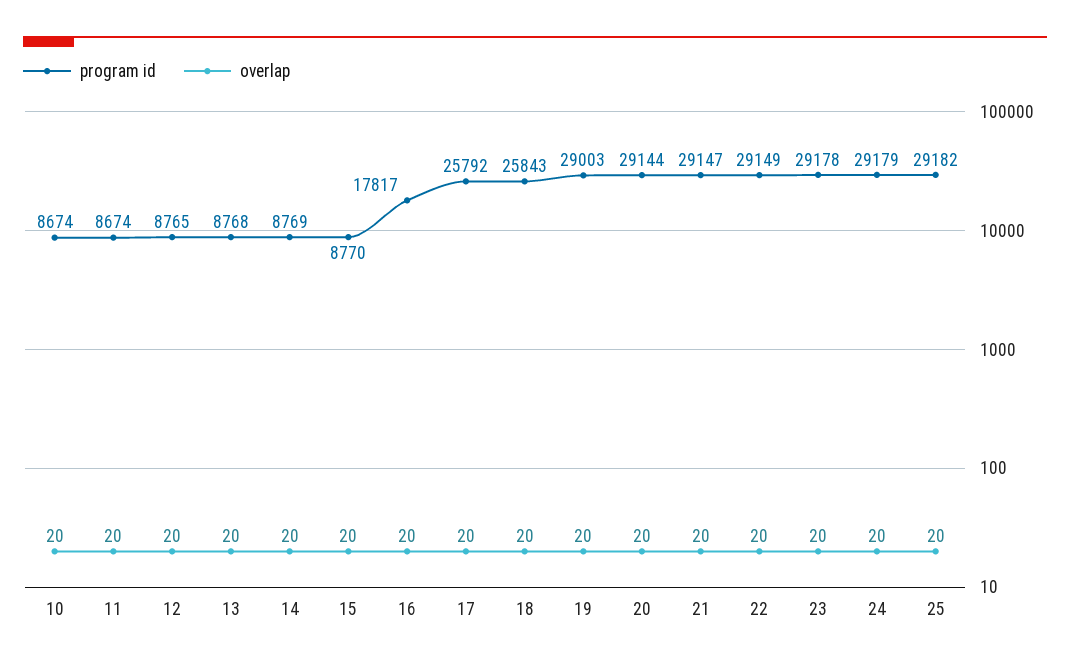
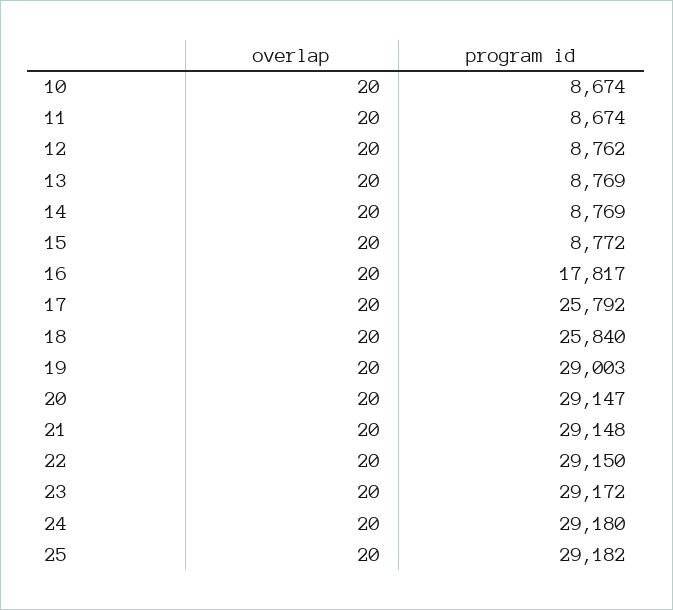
program id, 12: 8765 -> 8762
program id, 13: 8768 -> 8769
program id, 15: 8770 -> 8772
program id, 18: 25843 -> 25840
program id, 20: 29144 -> 29147
program id, 21: 29147 -> 29148
program id, 22: 29149 -> 29150
program id, 23: 29178 -> 29172
program id, 24: 29179 -> 29180

